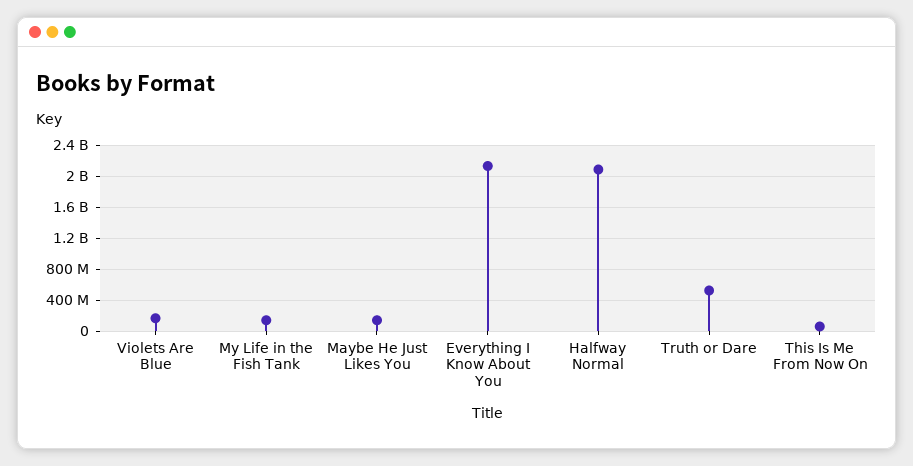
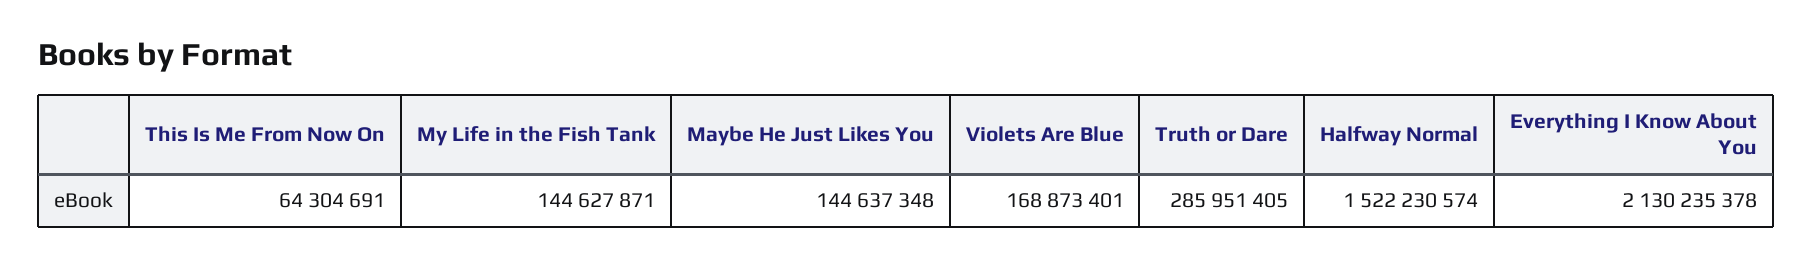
Halfway Normal: 2100000000 -> 1522230574
Truth or Dare: 500000000 -> 285951405

